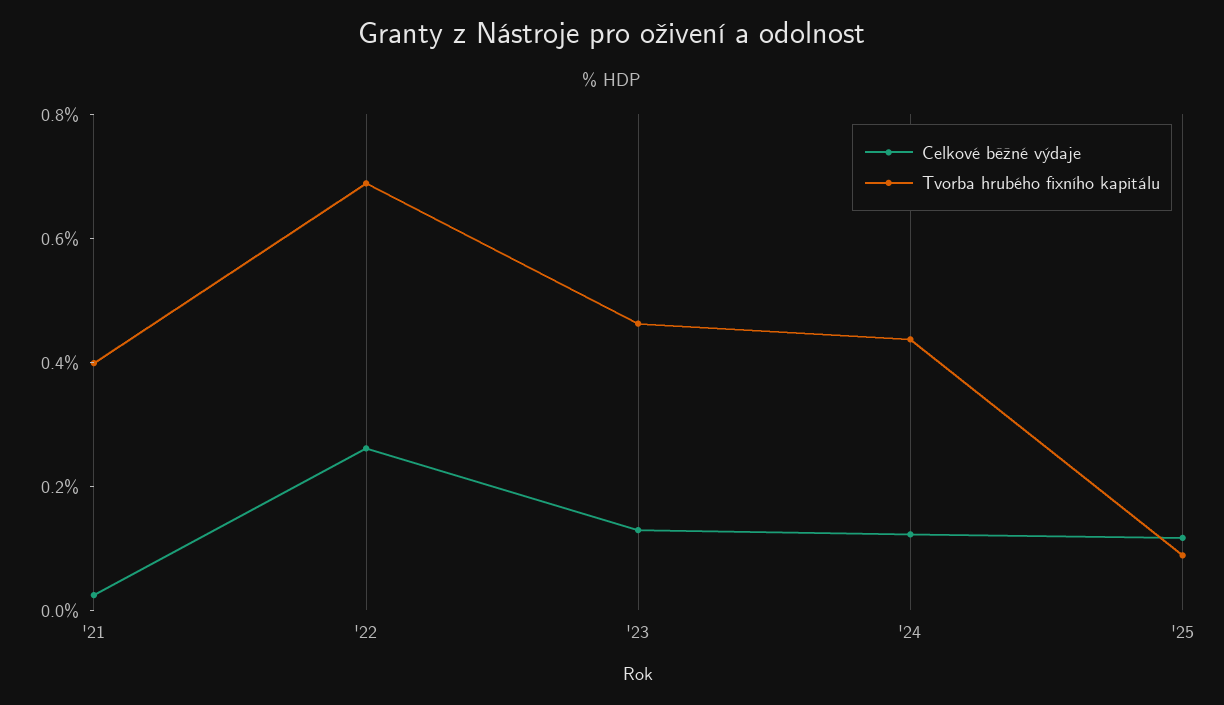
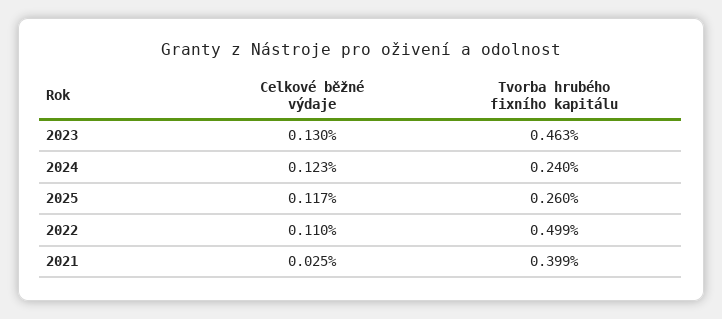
Celkové běžné výdaje, '22: 0.25 -> 0.11
Tvorba hrubého fixního kapitálu, '22: 0.7 -> 0.499
Tvorba hrubého fixního kapitálu, '24: 0.45 -> 0.24
Tvorba hrubého fixního kapitálu, '25: 0.1 -> 0.26

